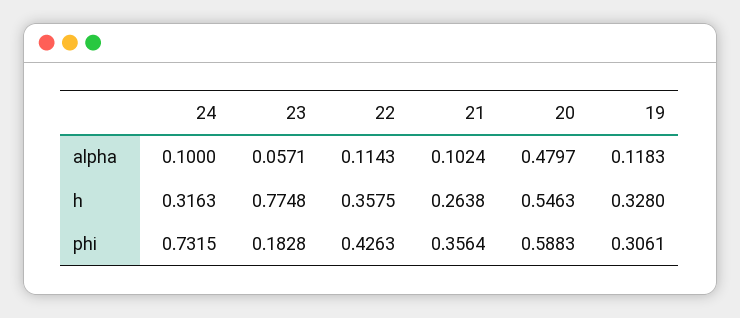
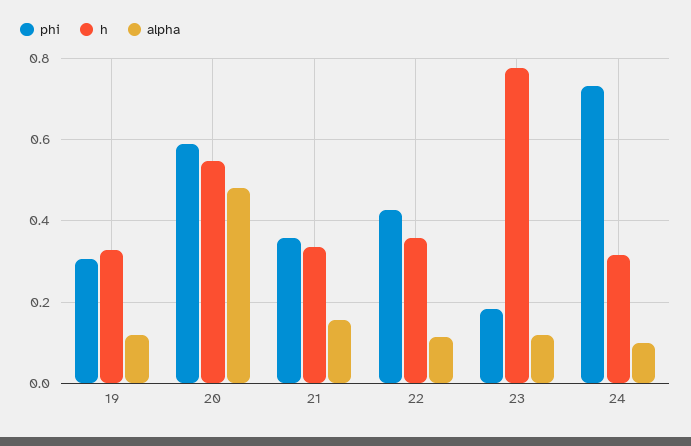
alpha, 23: 0.0571 -> 0.12
alpha, 21: 0.1024 -> 0.16
h, 21: 0.2638 -> 0.34

